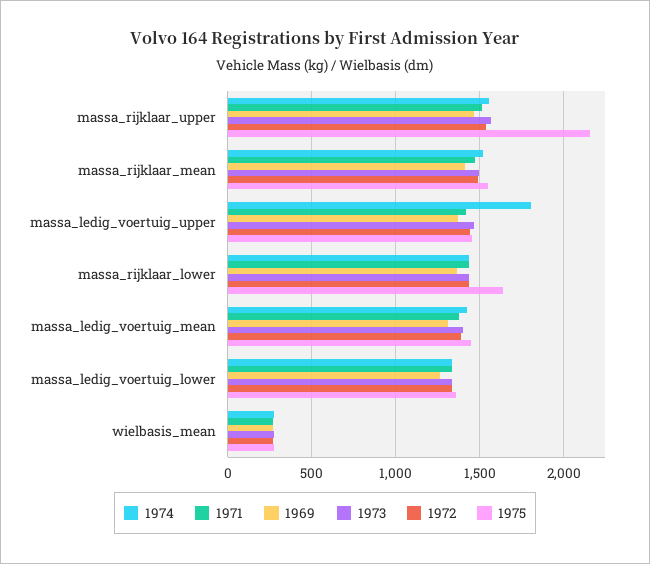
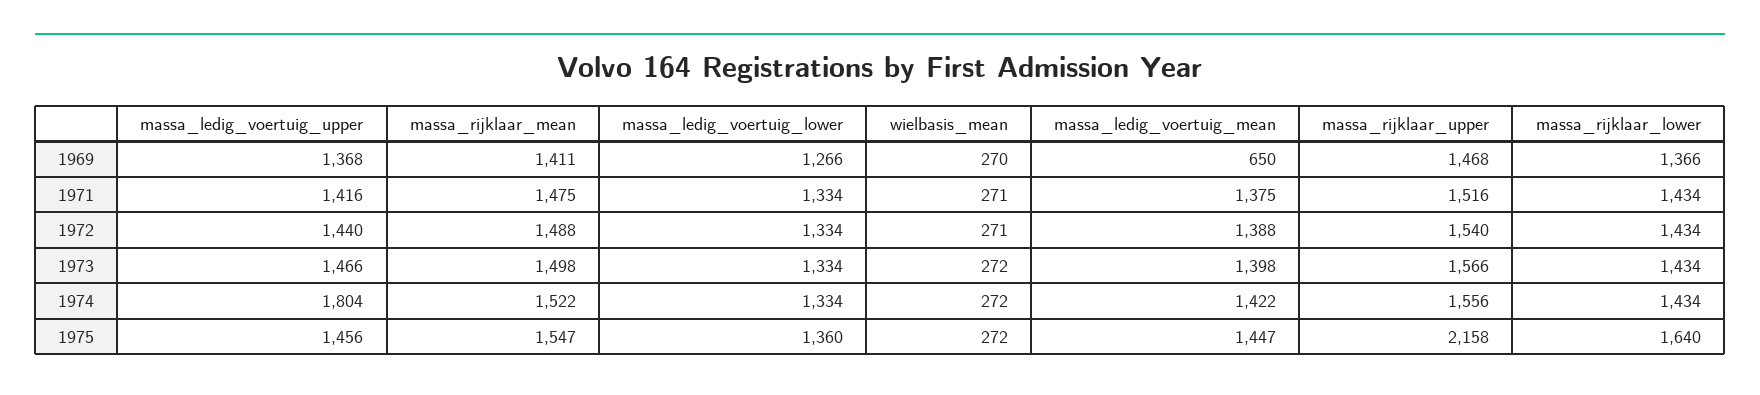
1969, massa_ledig_voertuig_mean: 1300 -> 650

